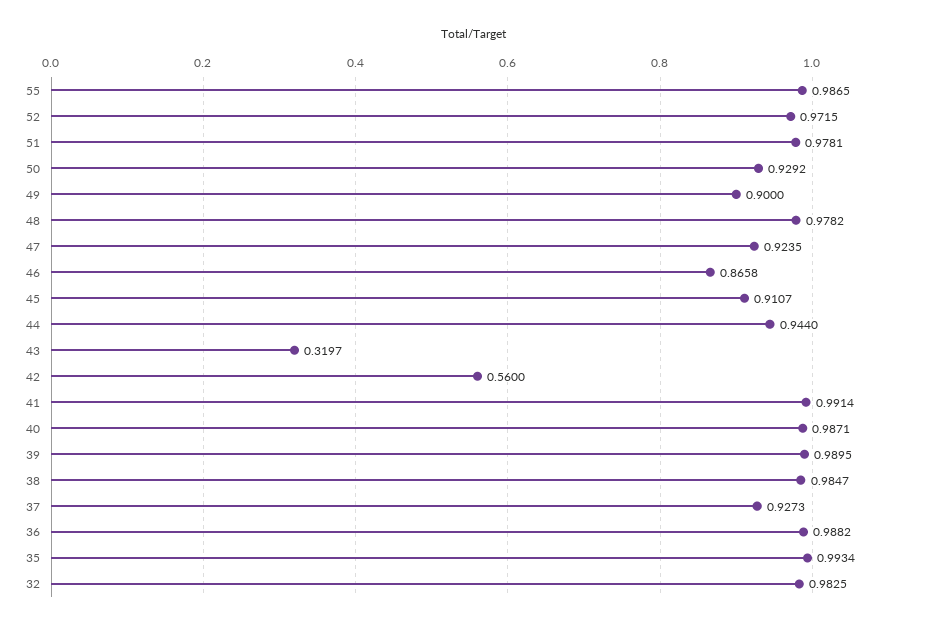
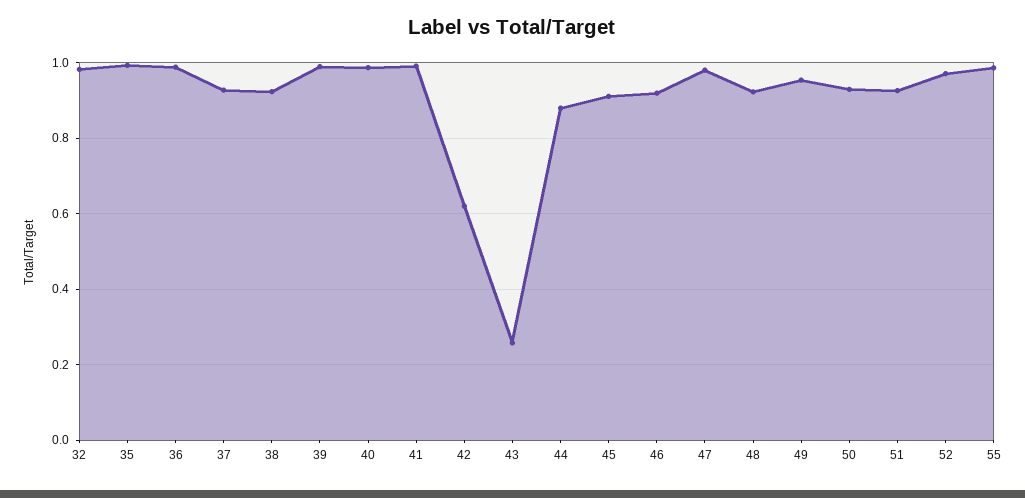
51: 0.9781 -> 0.92
49: 0.9 -> 0.96
48: 0.9782 -> 0.92
47: 0.9235 -> 0.98
46: 0.8658 -> 0.92
44: 0.944 -> 0.88
43: 0.3197 -> 0.26
42: 0.56 -> 0.62
38: 0.9847 -> 0.92

